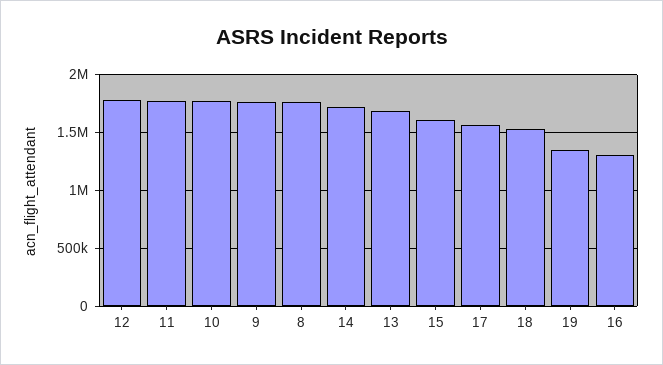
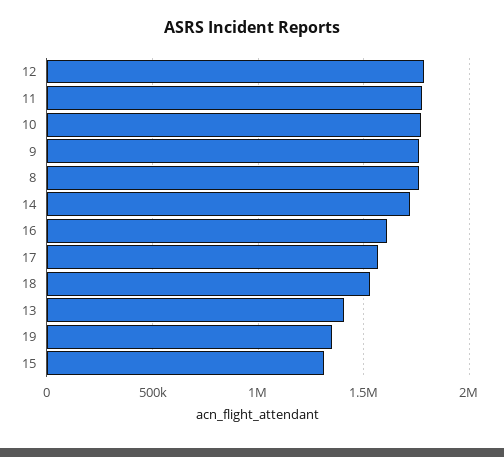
13: 1700000 -> 1400000
15: 1600000 -> 1300000
16: 1300000 -> 1600000

